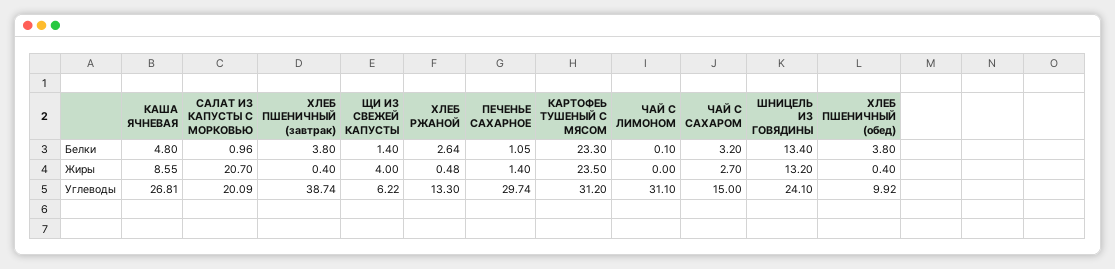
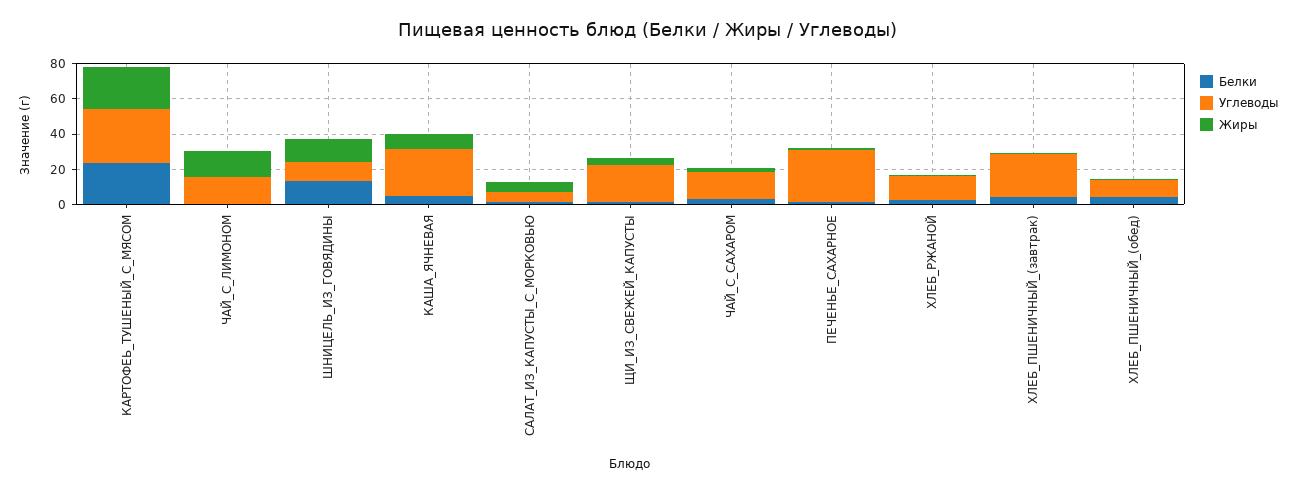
Жиры, САЛАТ ИЗ КАПУСТЫ С МОРКОВЬЮ: 20.7 -> 5
Жиры, ЧАЙ С ЛИМОНОМ: 0 -> 15
Углеводы, САЛАТ ИЗ КАПУСТЫ С МОРКОВЬЮ: 20.09 -> 5
Углеводы, ХЛЕБ ПШЕНИЧНЫЙ (завтрак): 38.74 -> 25
Углеводы, ЩИ ИЗ СВЕЖЕЙ КАПУСТЫ: 6.22 -> 20
Углеводы, ЧАЙ С ЛИМОНОМ: 31.1 -> 15
Углеводы, ШНИЦЕЛЬ ИЗ ГОВЯДИНЫ: 24.1 -> 10

